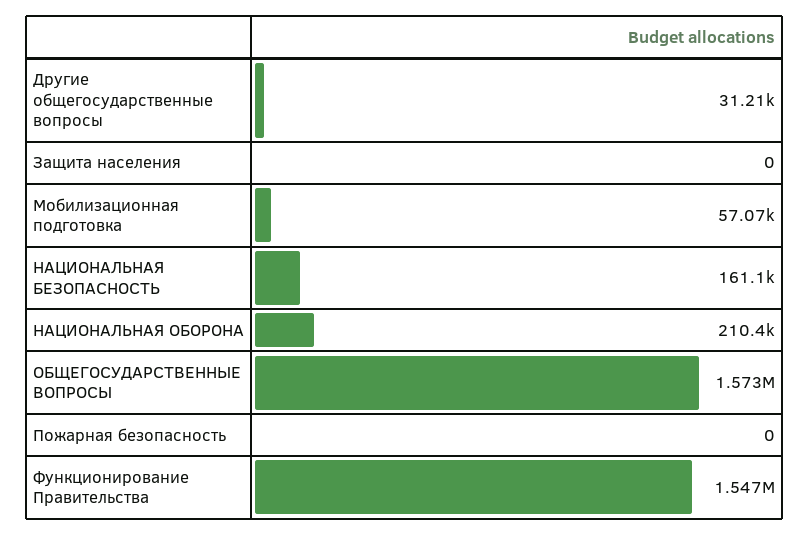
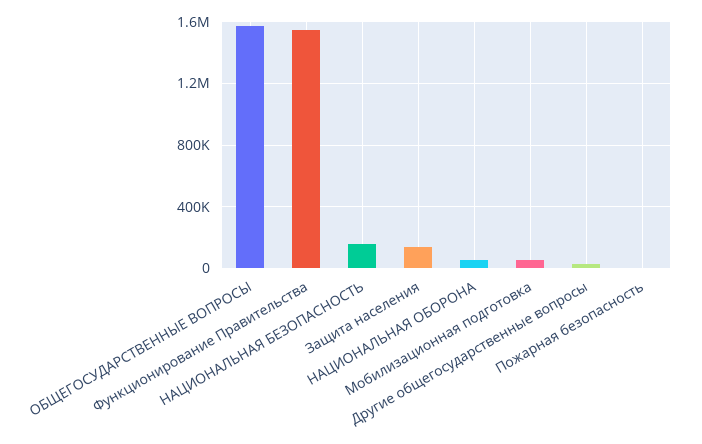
Защита населения: 0 -> 150000
НАЦИОНАЛЬНАЯ ОБОРОНА: 210400 -> 50000

